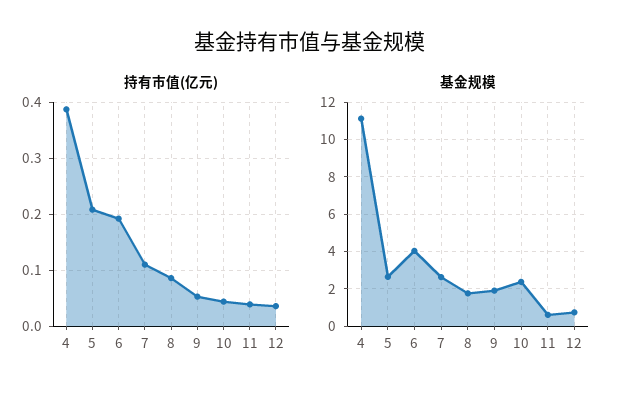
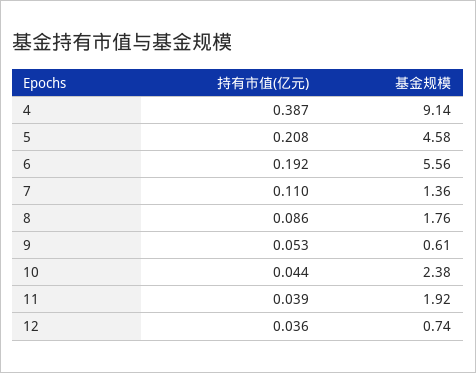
基金规模, 4: 11 -> 9.14
基金规模, 5: 2.5 -> 4.58
基金规模, 6: 4 -> 5.56
基金规模, 7: 2.5 -> 1.36
基金规模, 9: 2 -> 0.61
基金规模, 11: 0.5 -> 1.92

